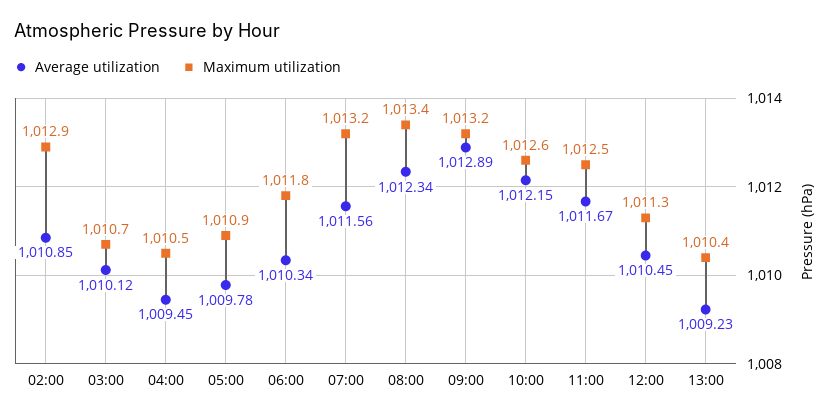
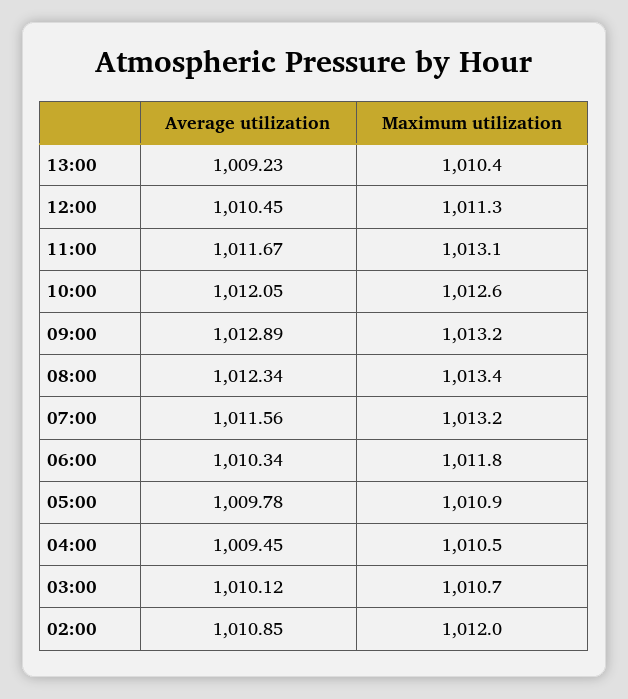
Maximum utilization, 02:00: 1012.9 -> 1012
Average utilization, 10:00: 1012.15 -> 1012.05
Maximum utilization, 11:00: 1012.5 -> 1013.1

